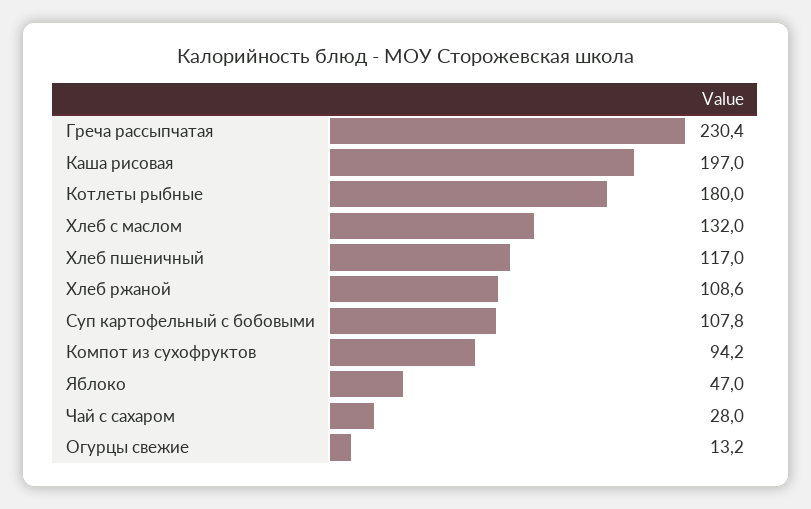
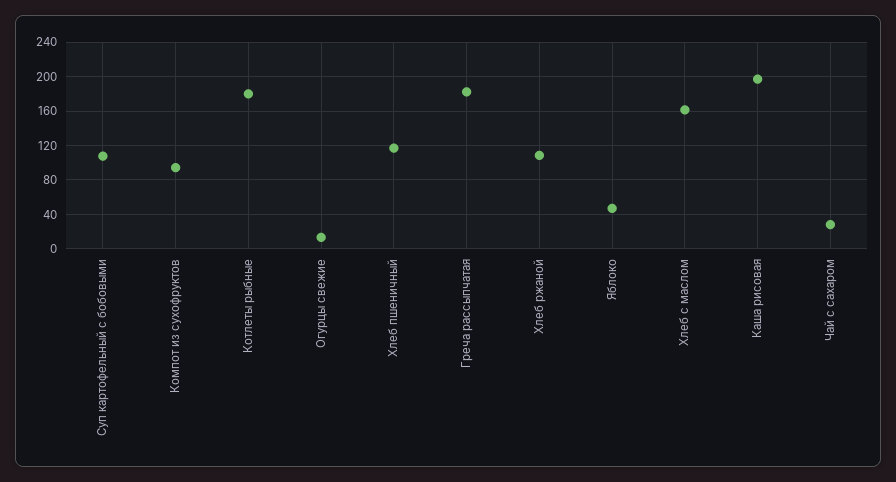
Греча рассыпчатая: 230.4 -> 180
Хлеб с маслом: 132 -> 160

